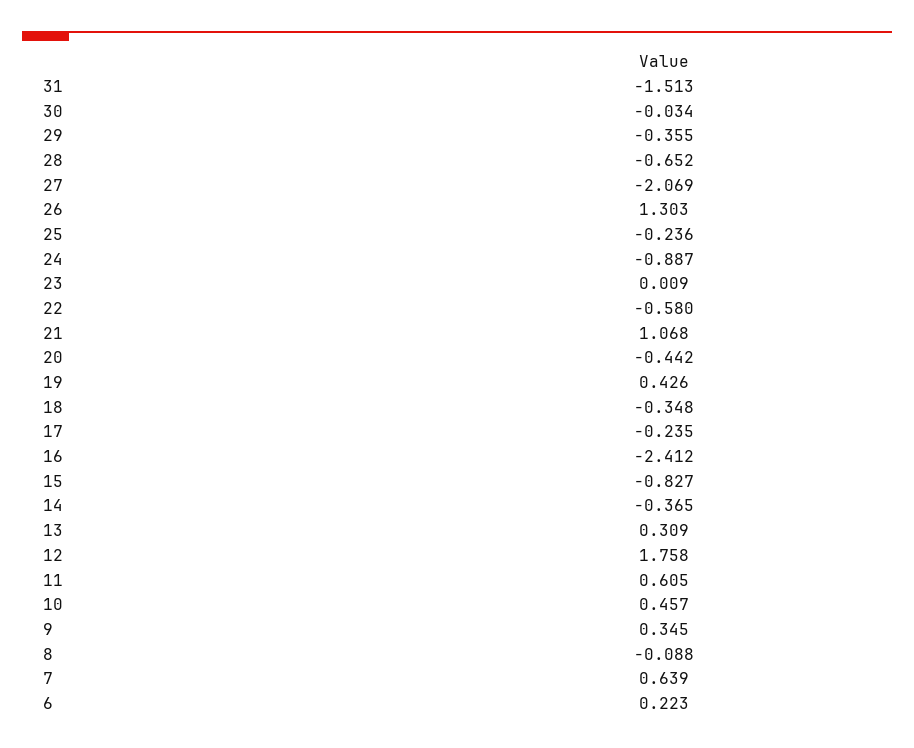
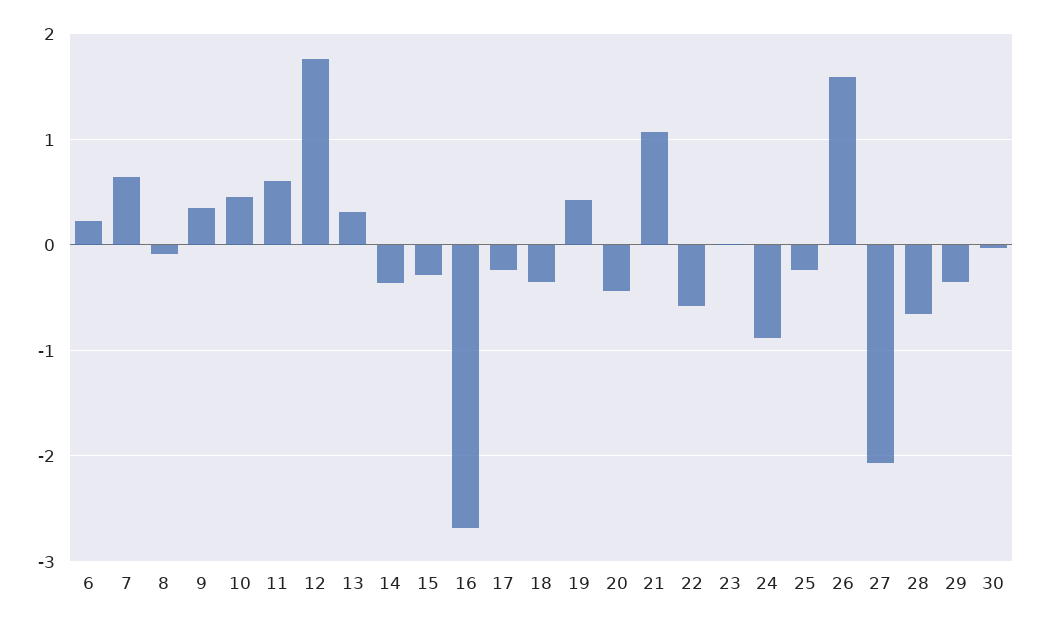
31: -1.513 -> none
26: 1.303 -> 1.6
16: -2.412 -> -2.7
15: -0.827 -> -0.3

